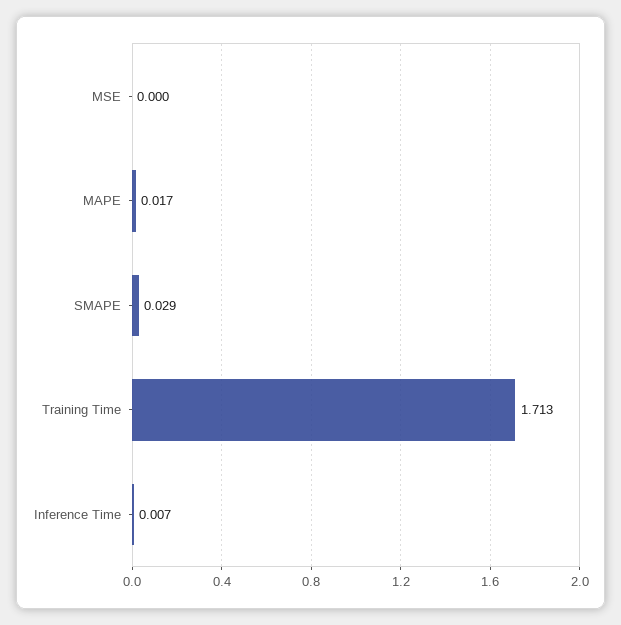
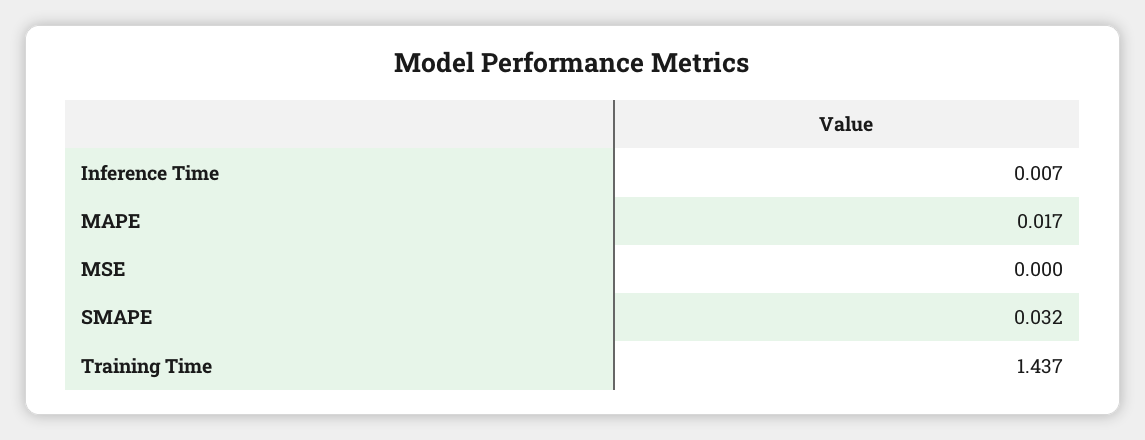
SMAPE: 0.029 -> 0.032
Training Time: 1.713 -> 1.437

